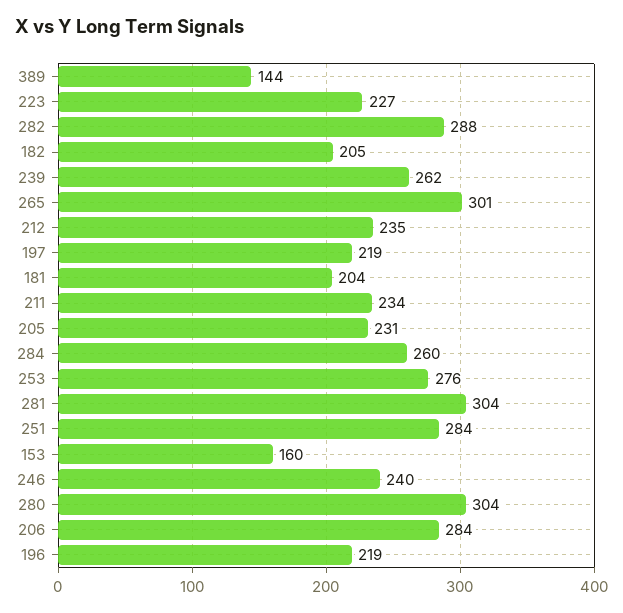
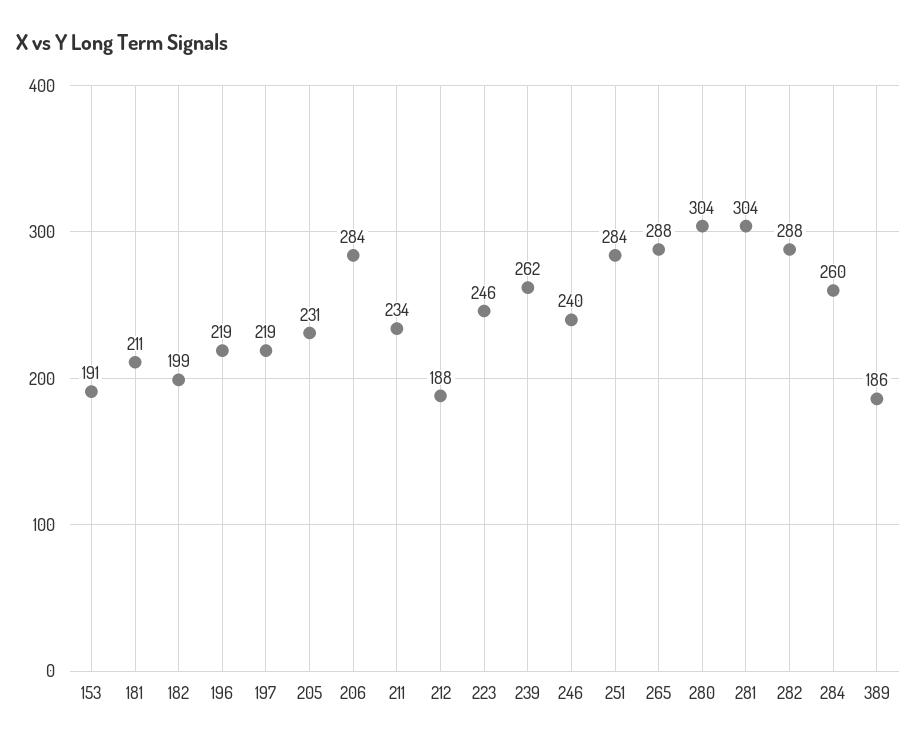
389: 144 -> 186
223: 227 -> 246
182: 205 -> 199
265: 301 -> 288
212: 235 -> 188
181: 204 -> 211
253: 276 -> none
153: 160 -> 191

